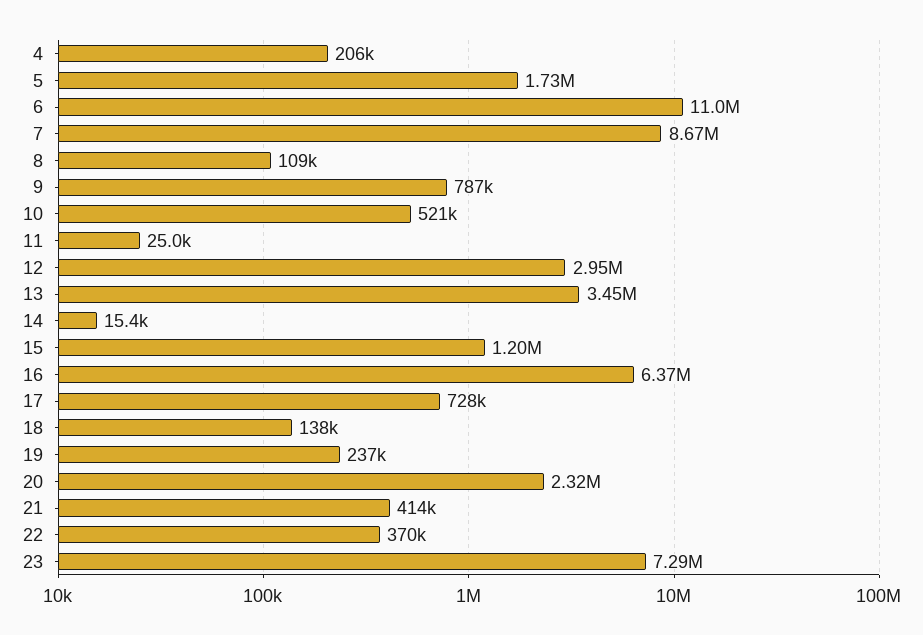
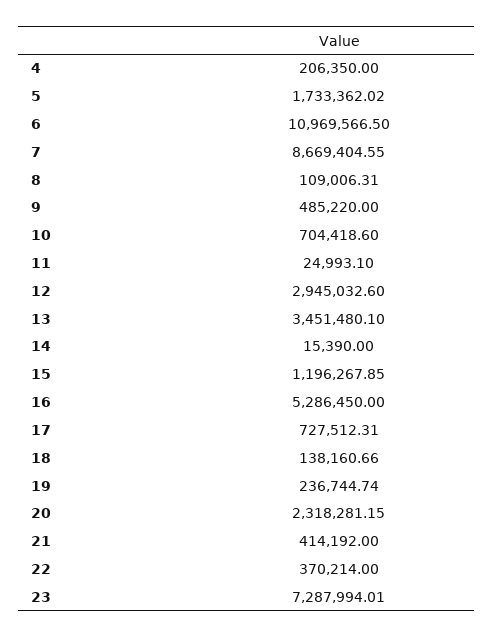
9: 787000 -> 485220
10: 521000 -> 704418.6
16: 6370000 -> 5286450

